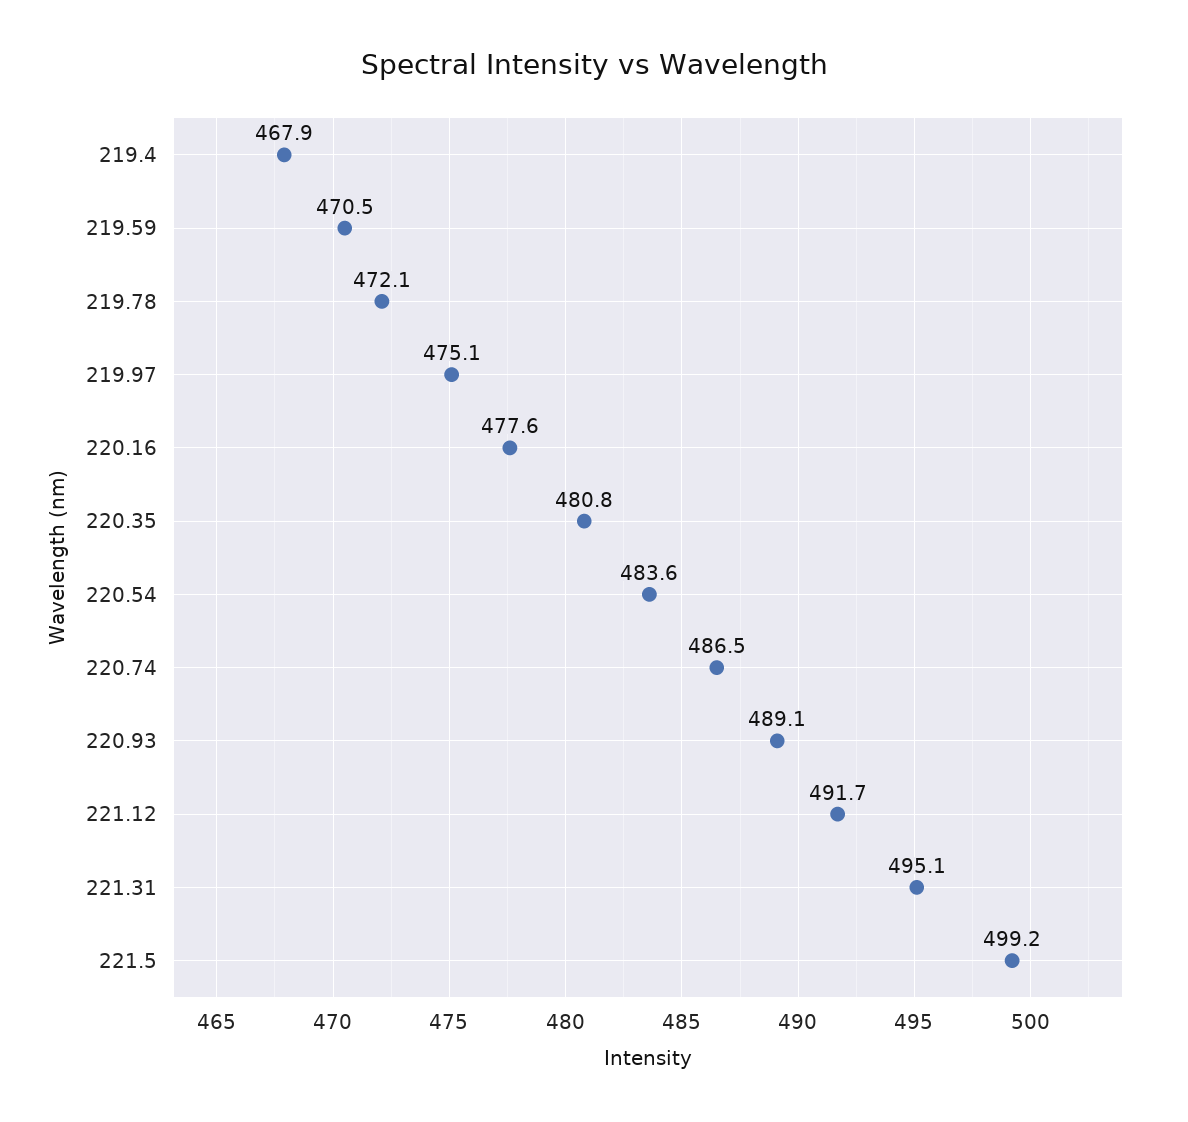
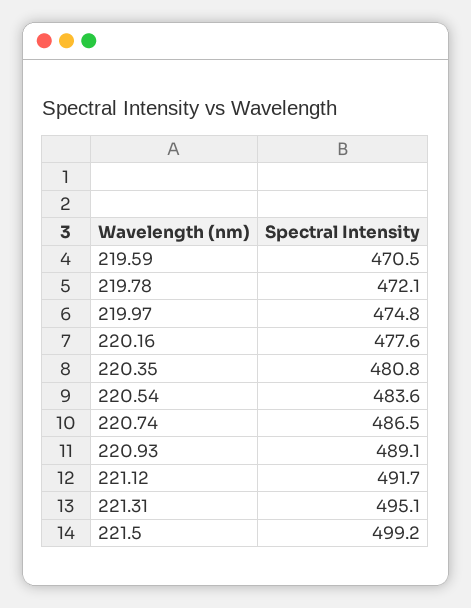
219.4: 467.9 -> none
219.97: 475.1 -> 474.8

